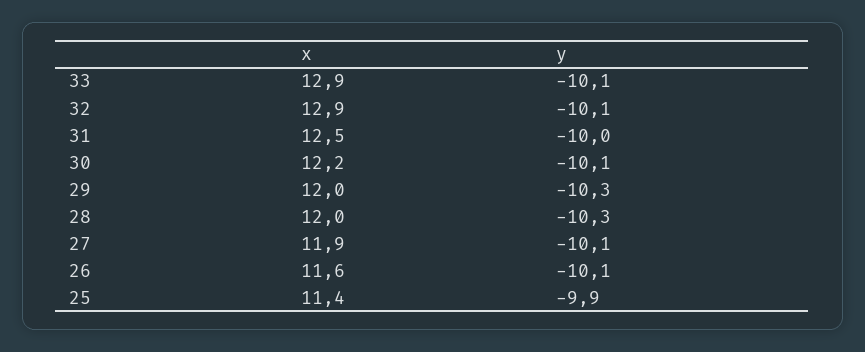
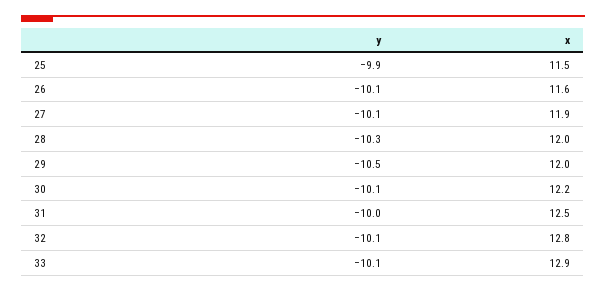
x, 32: 12.9 -> 12.8
y, 29: -10.3 -> -10.5
x, 25: 11.4 -> 11.5

